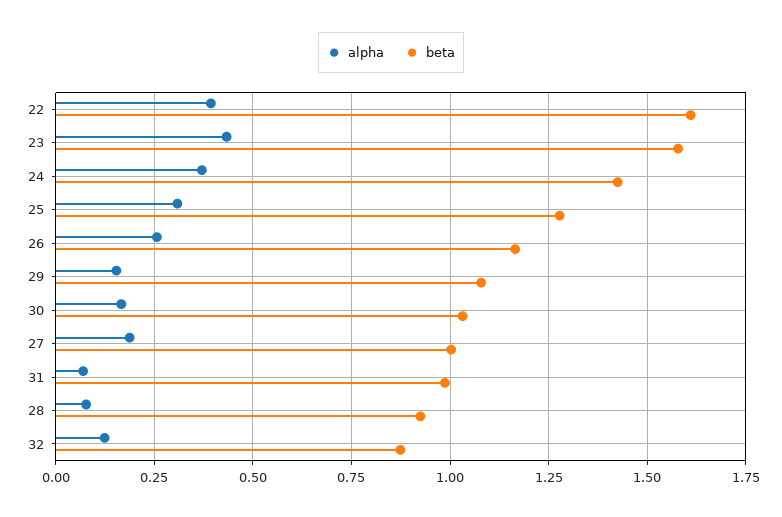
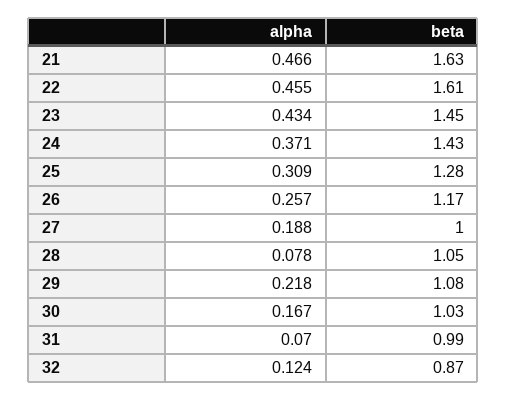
alpha, 22: 0.4 -> 0.455
beta, 23: 1.575 -> 1.45
alpha, 29: 0.15 -> 0.218
beta, 28: 0.925 -> 1.05
alpha, 21: none -> 0.466
beta, 21: none -> 1.63

